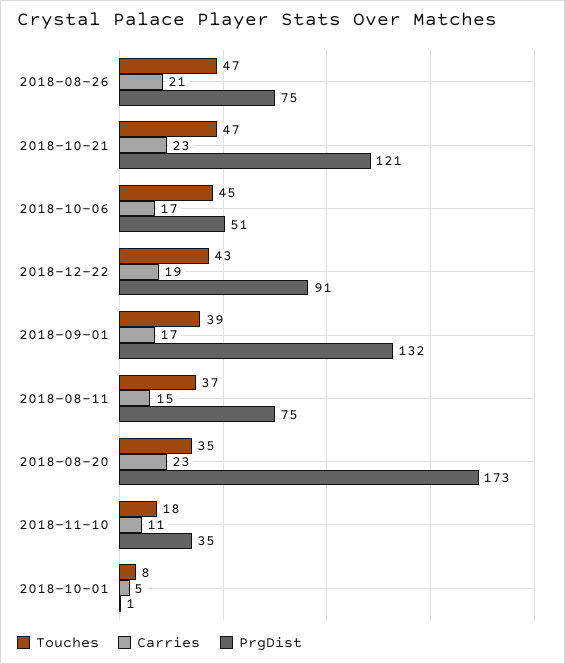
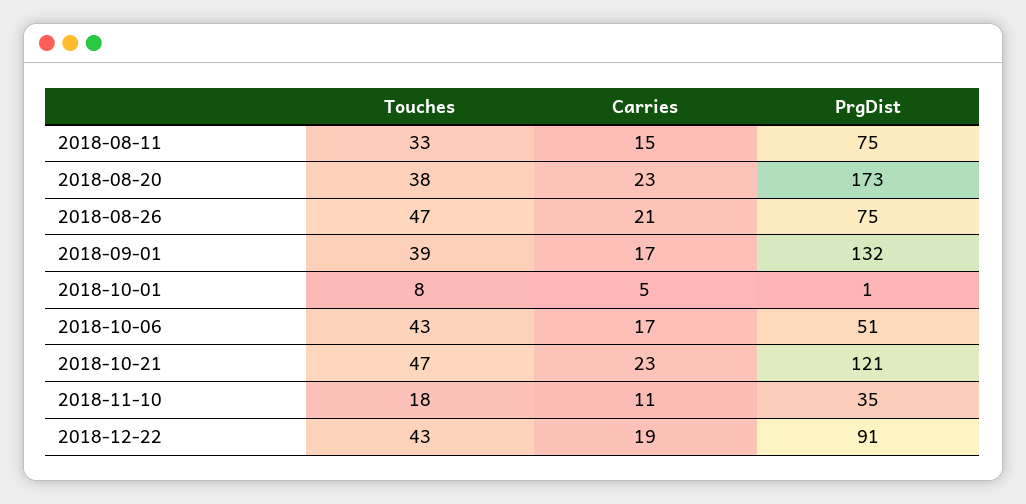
Touches, 2018-10-06: 45 -> 43
Touches, 2018-08-11: 37 -> 33
Touches, 2018-08-20: 35 -> 38

